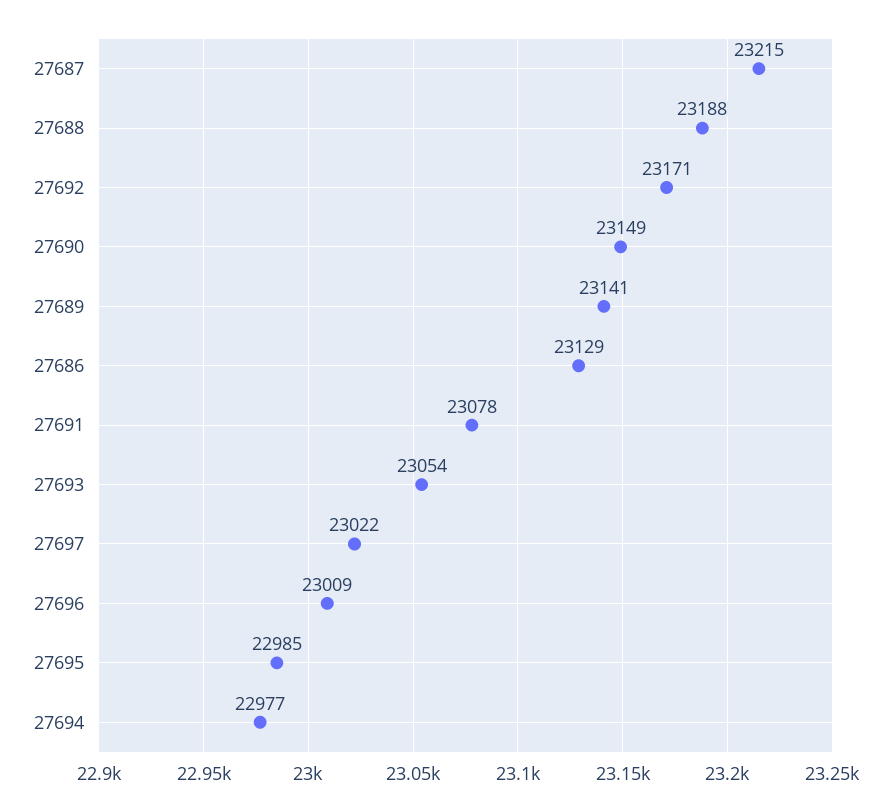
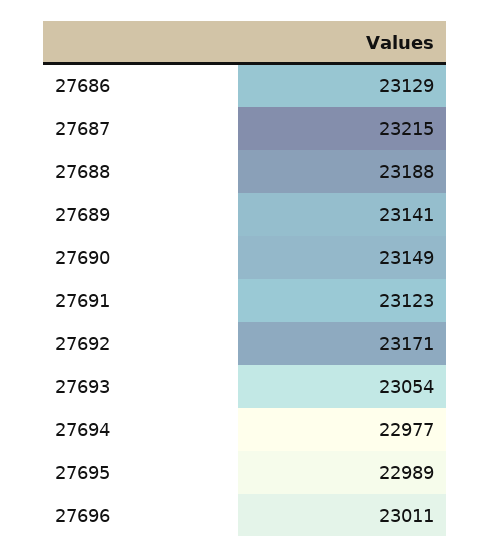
27691: 23078 -> 23123
27697: 23022 -> none
27696: 23009 -> 23011
27695: 22985 -> 22989

